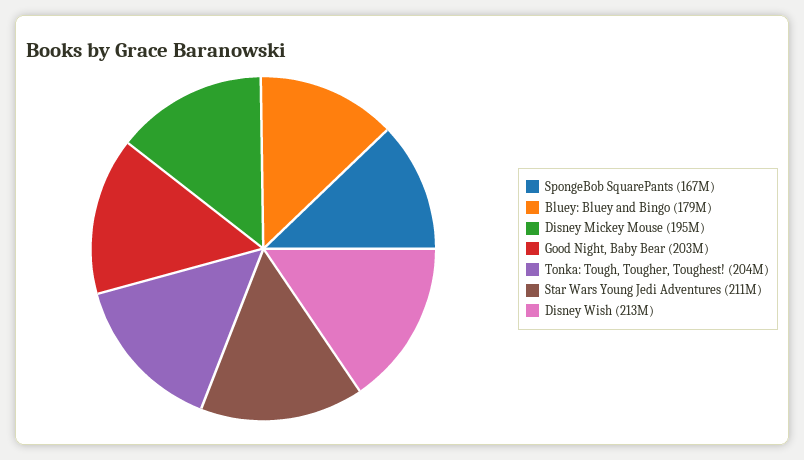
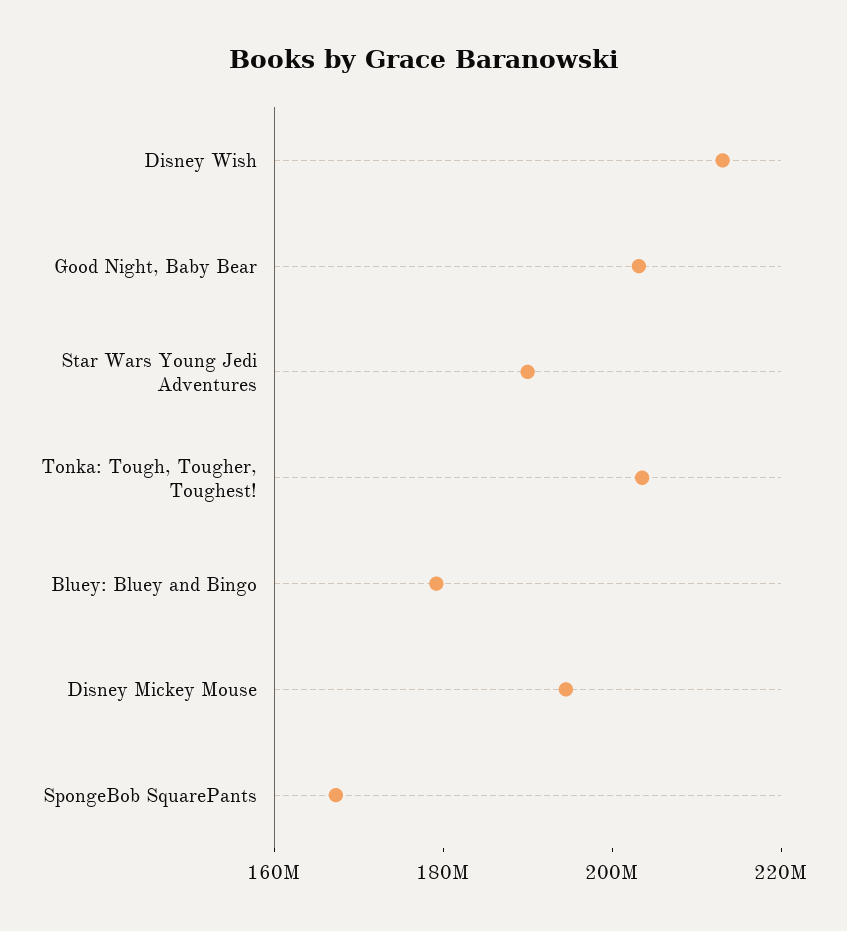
Star Wars Young Jedi Adventures: 211000000 -> 190000000

